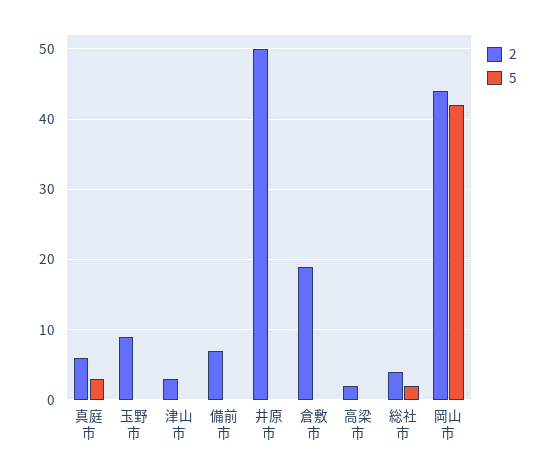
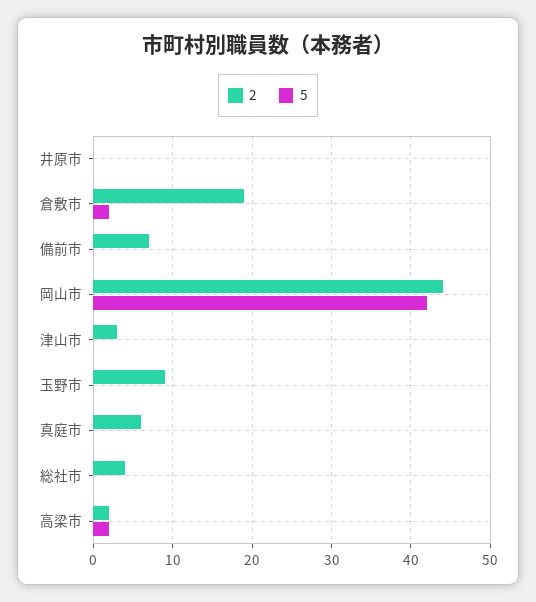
5, 真庭市: 3 -> 0
2, 井原市: 50 -> 0
5, 倉敷市: 0 -> 2
5, 高梁市: 0 -> 2
5, 総社市: 2 -> 0

